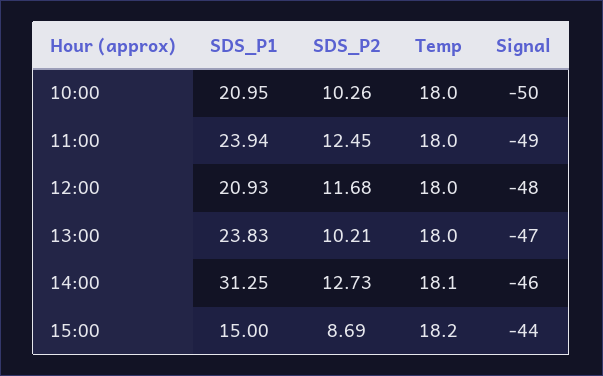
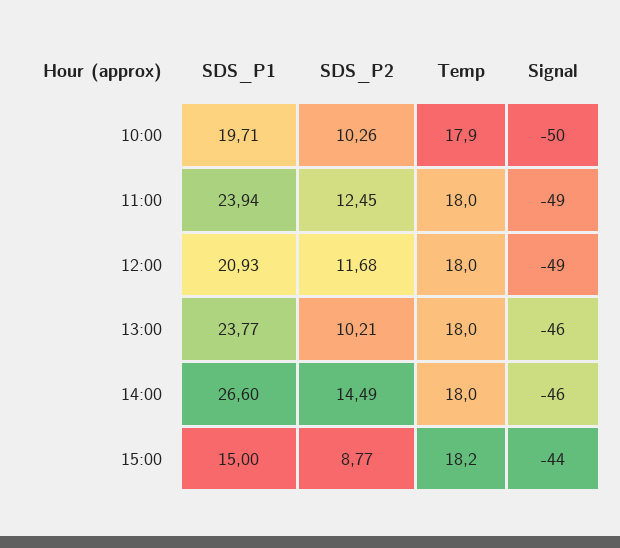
SDS_P1, 10:00: 20.95 -> 19.71
Temp, 10:00: 18 -> 17.9
Signal, 12:00: -48 -> -49
SDS_P1, 13:00: 23.83 -> 23.77
Signal, 13:00: -47 -> -46
SDS_P1, 14:00: 31.25 -> 26.6
SDS_P2, 14:00: 12.73 -> 14.49
Temp, 14:00: 18.1 -> 18
SDS_P2, 15:00: 8.69 -> 8.77

